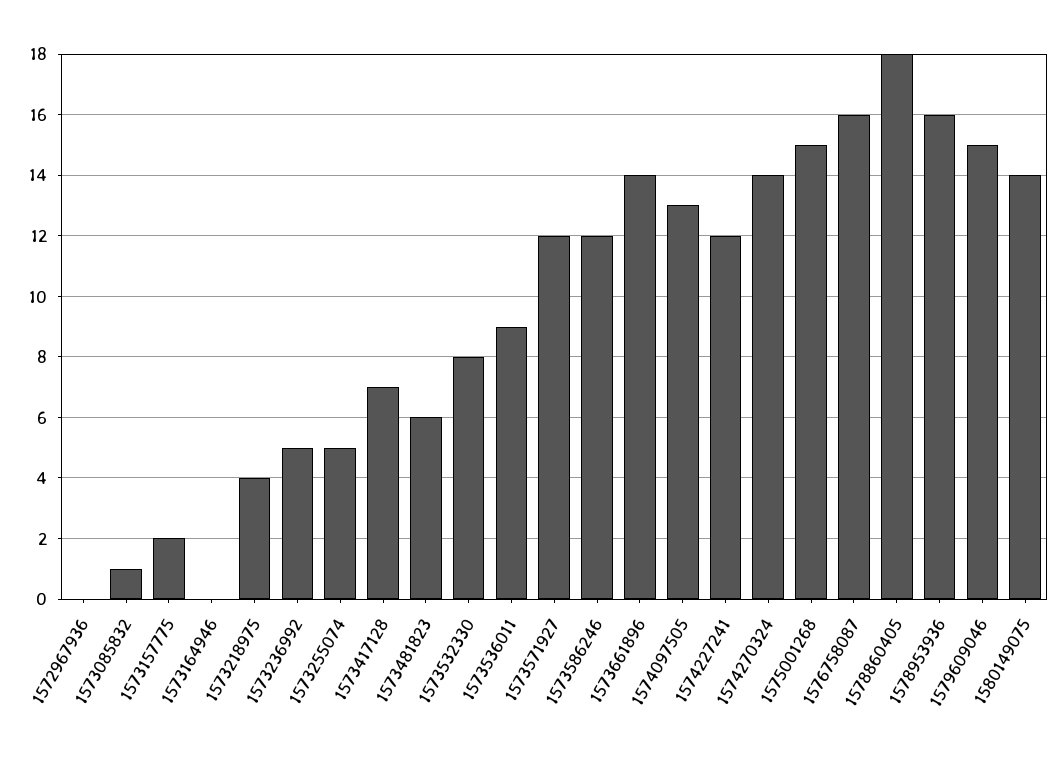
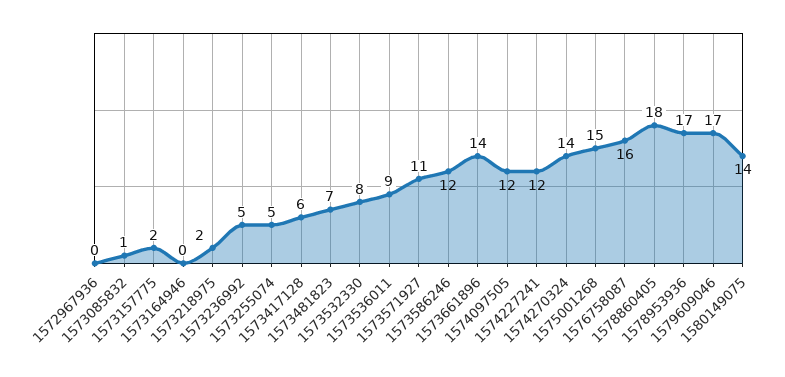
1573218975: 4 -> 2
1573417128: 7 -> 6
1573481823: 6 -> 7
1573571927: 12 -> 11
1574097505: 13 -> 12
1578953936: 16 -> 17
1579609046: 15 -> 17

